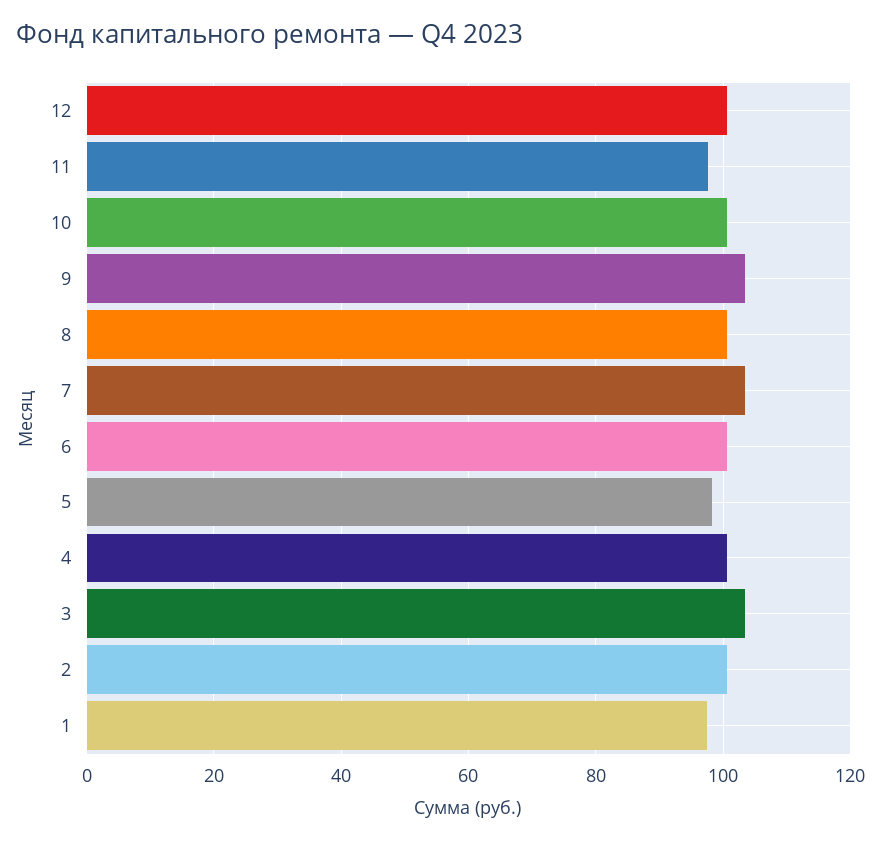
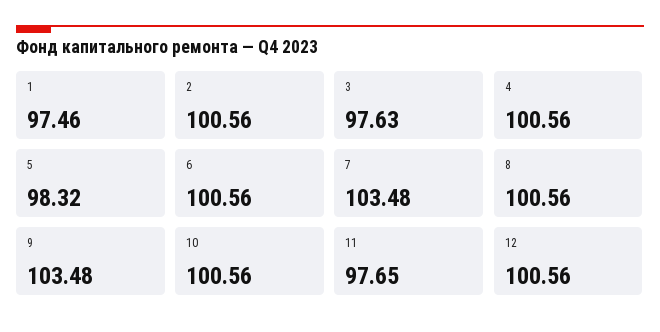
3: 104 -> 97.63

